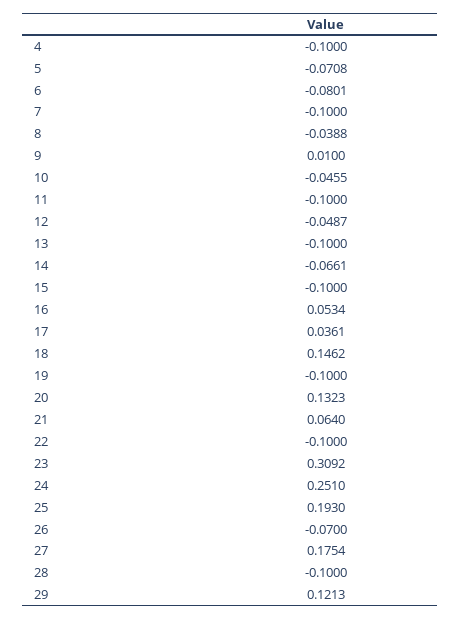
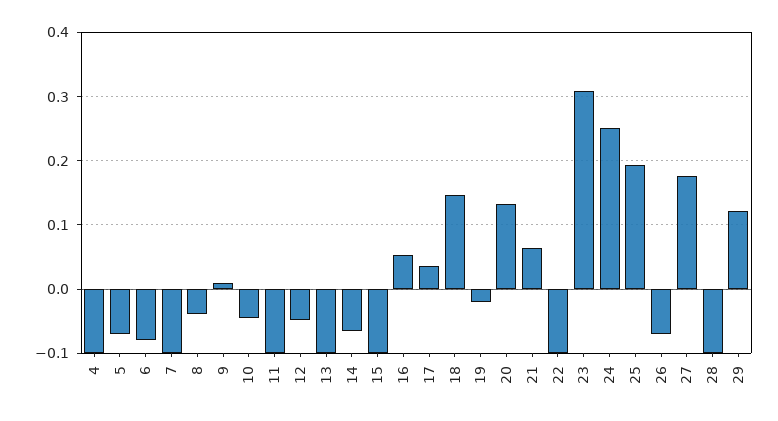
19: -0.1 -> -0.02

